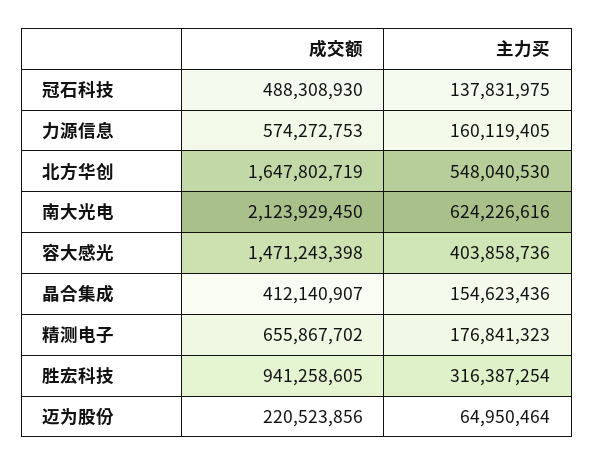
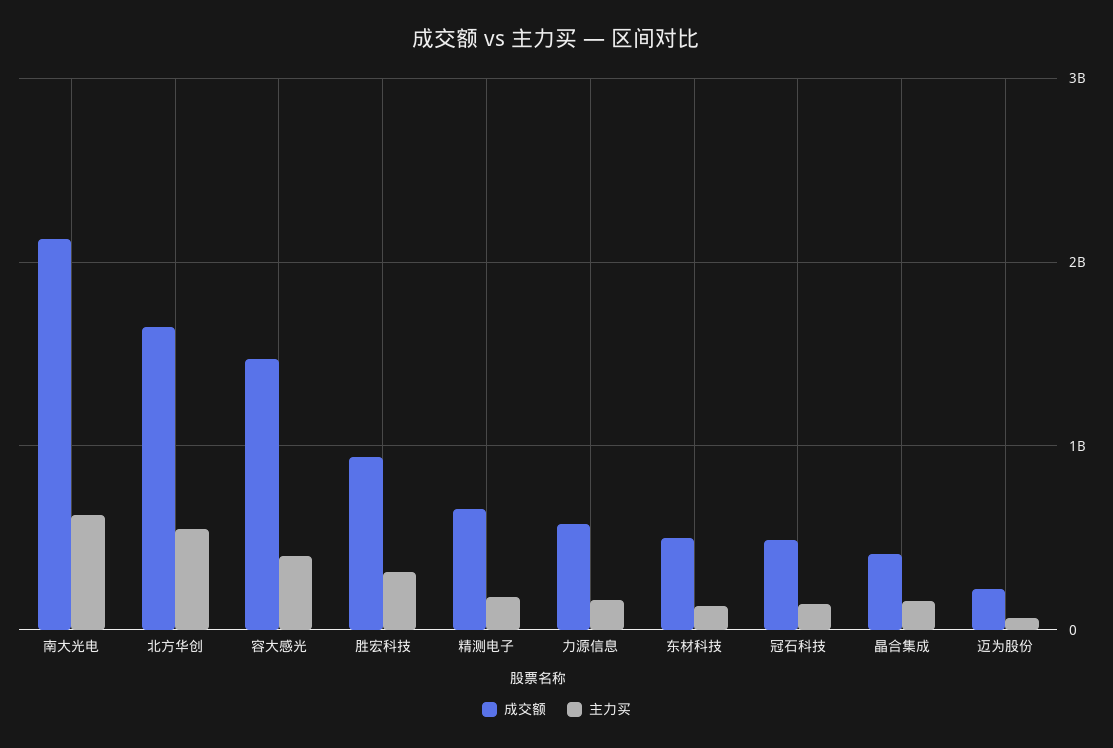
成交额, 东材科技: none -> 500000000
主力买, 东材科技: none -> 100000000

